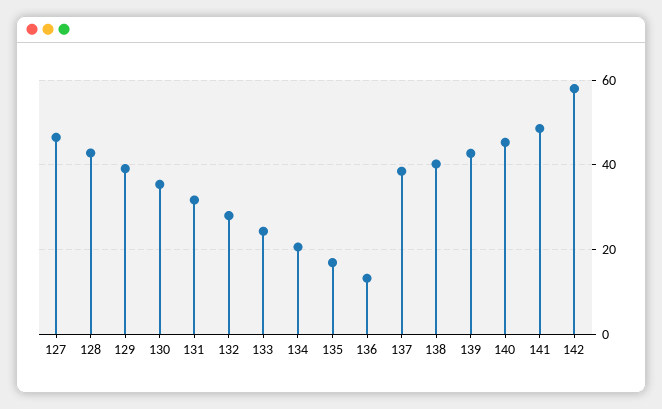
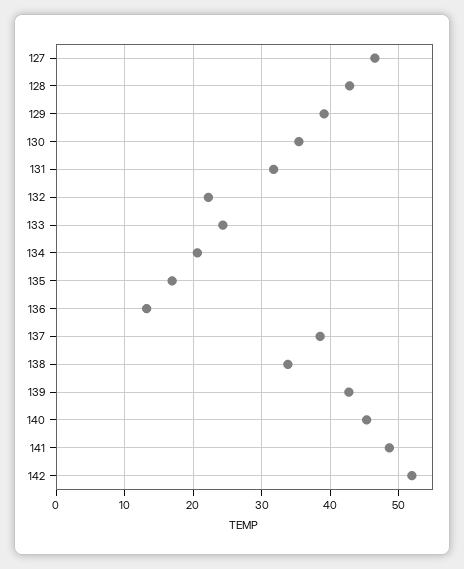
132: 28 -> 22
138: 40 -> 34
142: 58 -> 52

